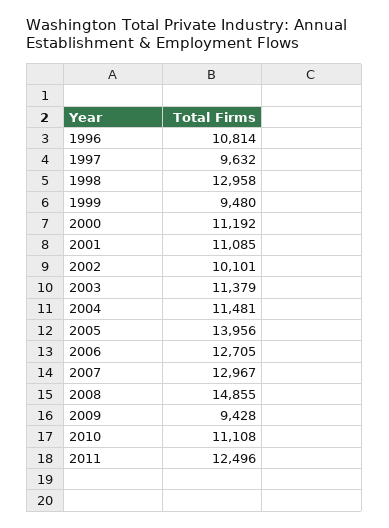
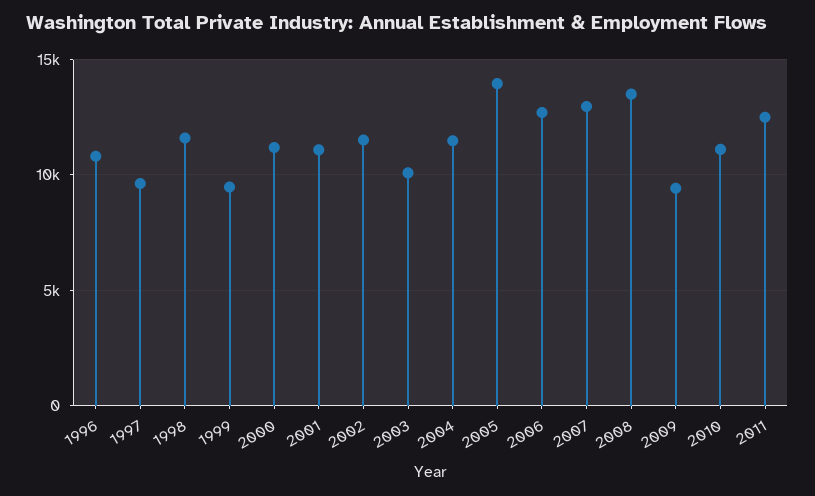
1998: 12958 -> 11500
2002: 10101 -> 11500
2003: 11379 -> 10000
2008: 14855 -> 13500

